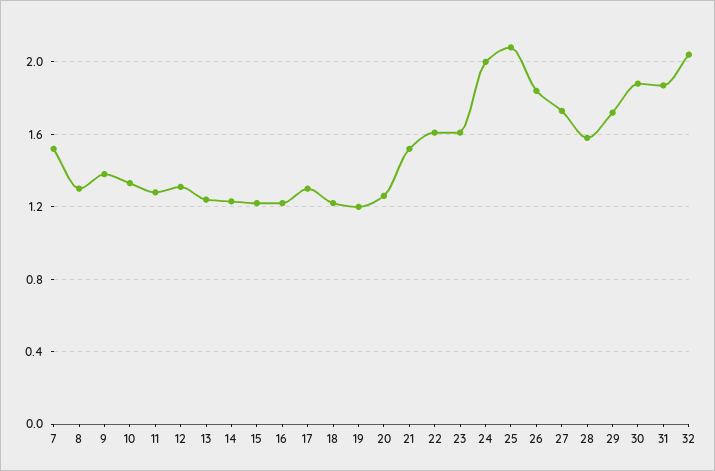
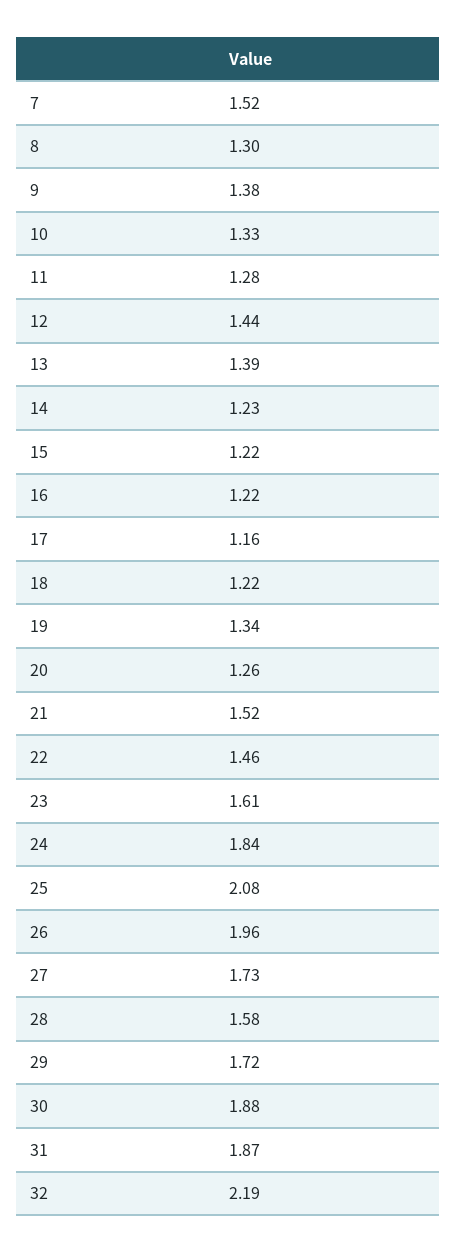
12: 1.3 -> 1.44
13: 1.25 -> 1.39
17: 1.3 -> 1.16
19: 1.2 -> 1.34
22: 1.6 -> 1.46
24: 2 -> 1.84
26: 1.85 -> 1.96
32: 2.05 -> 2.19

